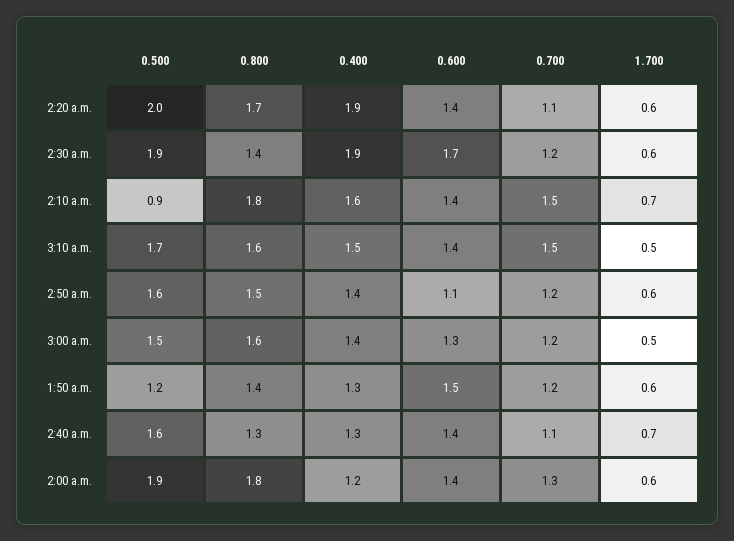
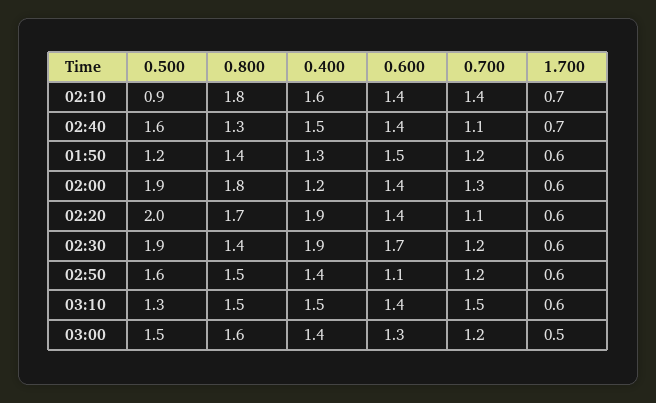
0.700, 2:10 a.m.: 1.5 -> 1.4
0.500, 3:10 a.m.: 1.7 -> 1.3
0.800, 3:10 a.m.: 1.6 -> 1.5
1.700, 3:10 a.m.: 0.5 -> 0.6
0.400, 2:40 a.m.: 1.3 -> 1.5

